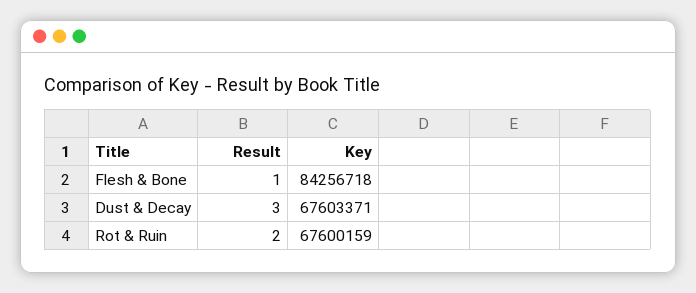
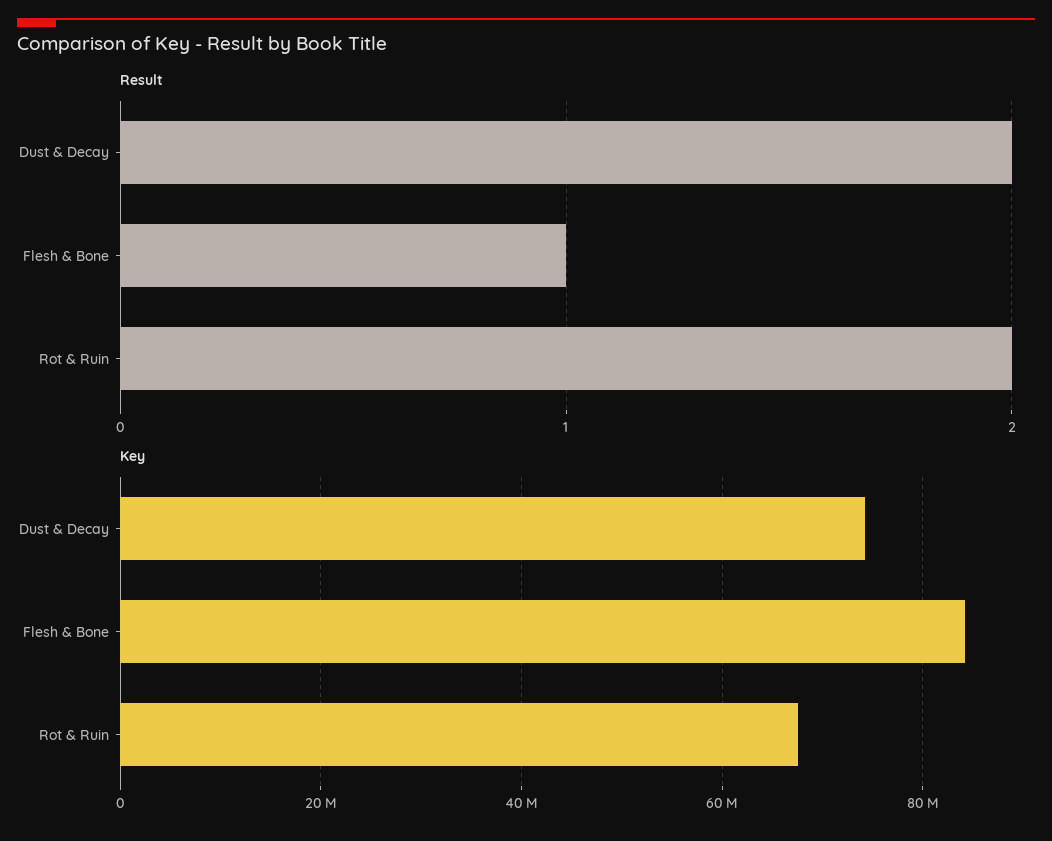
Result, Dust & Decay: 3 -> 2
Key, Dust & Decay: 67603371 -> 74000000

